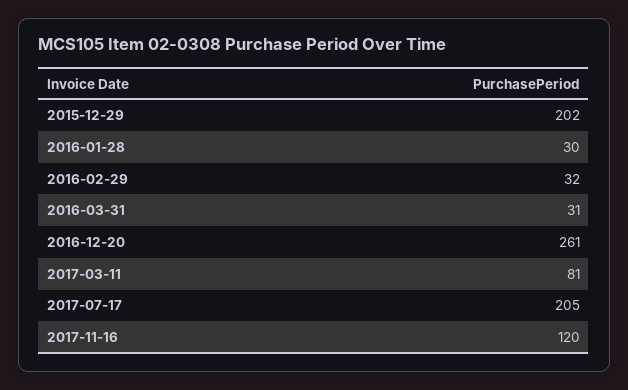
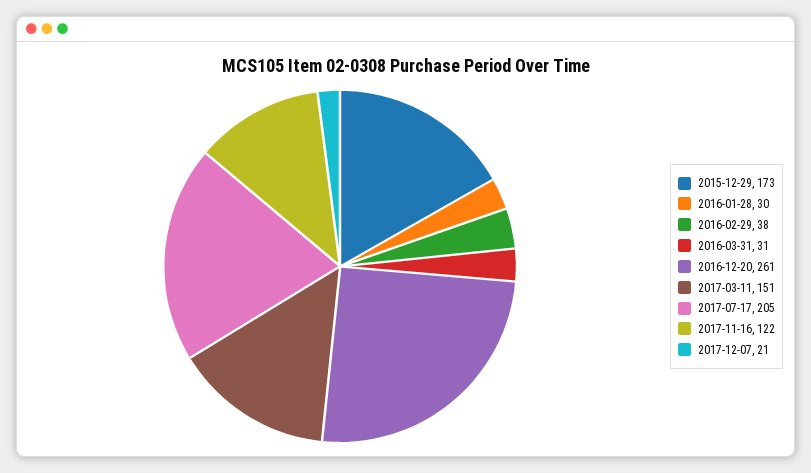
2015-12-29: 202 -> 173
2016-02-29: 32 -> 38
2017-03-11: 81 -> 151
2017-11-16: 120 -> 122
2017-12-07: none -> 21

